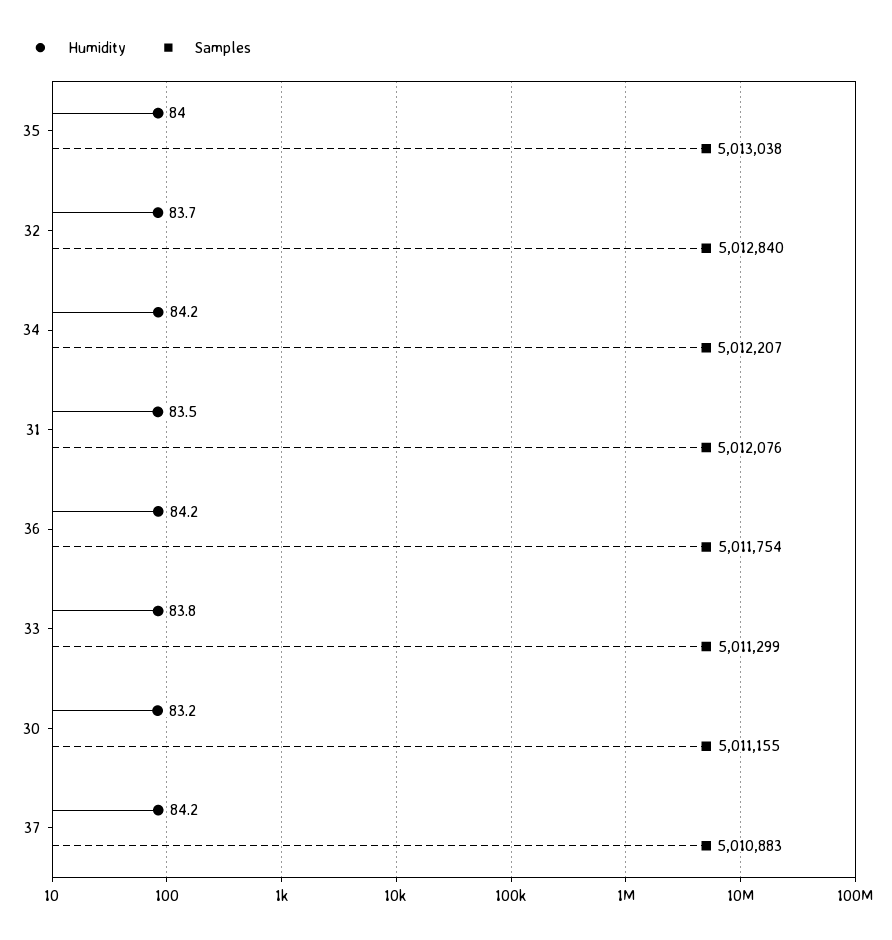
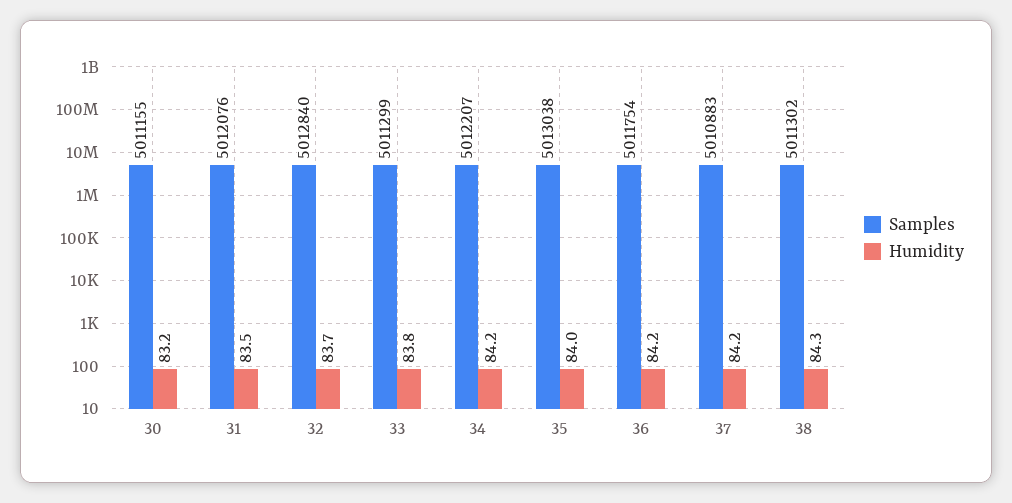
Samples, 38: none -> 5011302
Humidity, 38: none -> 84.3

